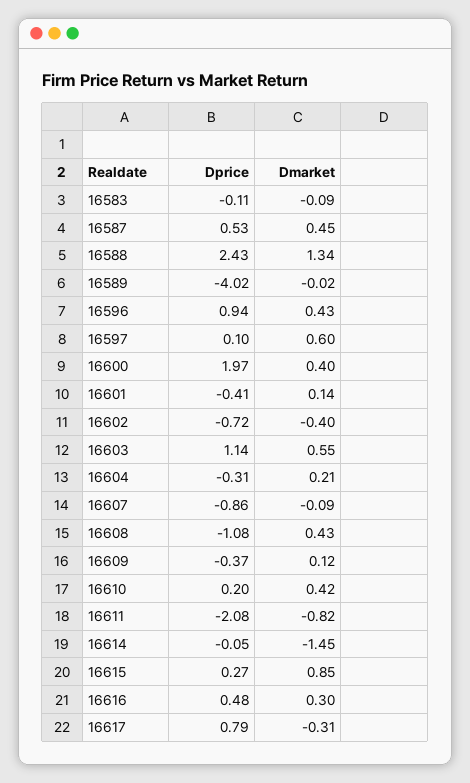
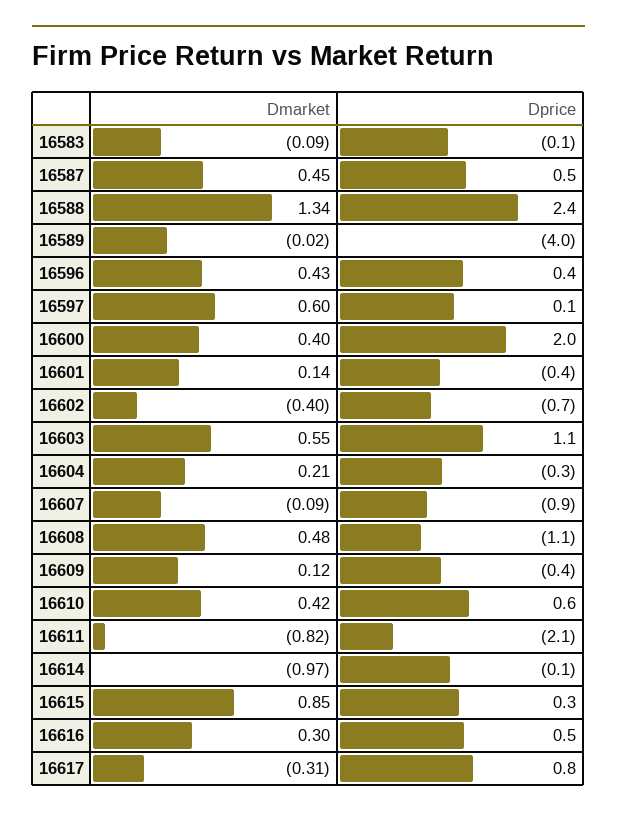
Dprice, 16596: 0.94 -> 0.4
Dmarket, 16608: 0.43 -> 0.48
Dprice, 16610: 0.2 -> 0.6
Dmarket, 16614: -1.45 -> -0.97

